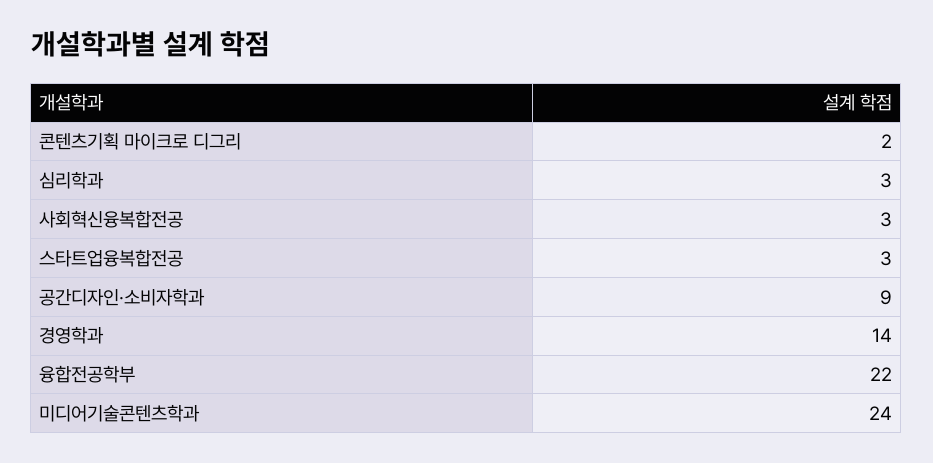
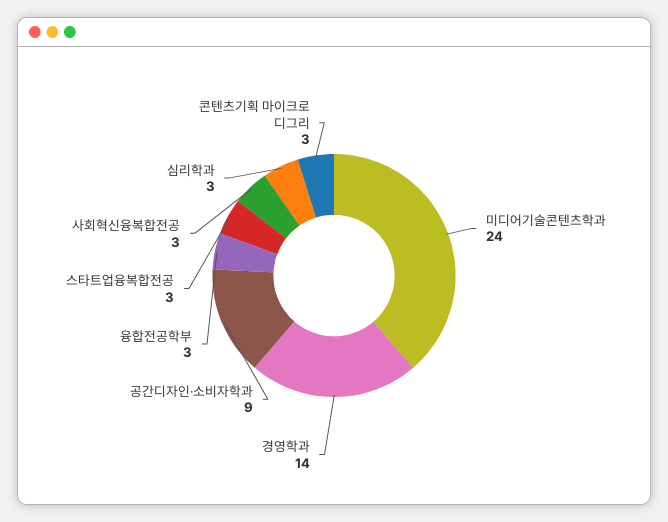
콘텐츠기획 마이크로 디그리: 2 -> 3
융합전공학부: 22 -> 3

